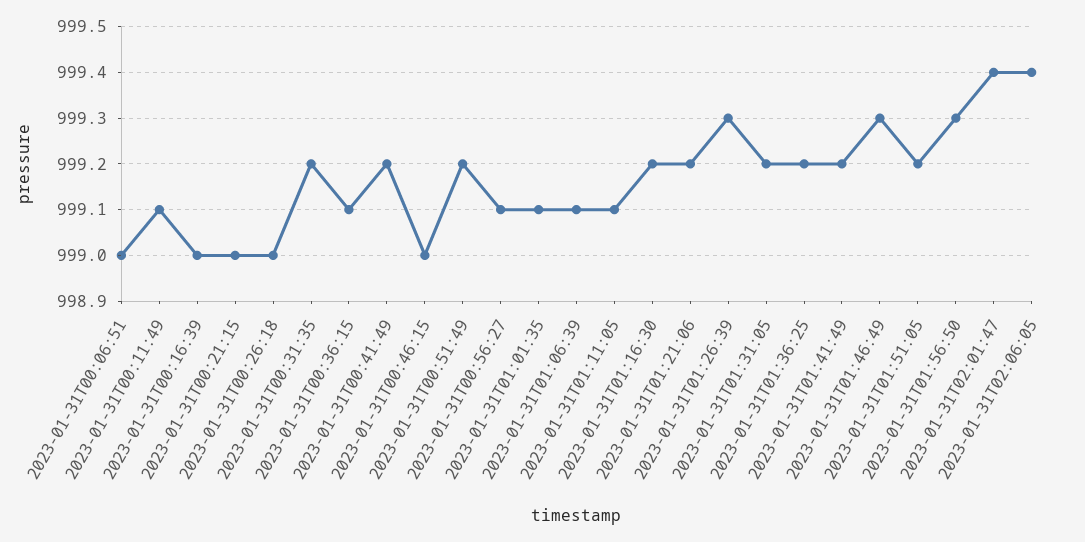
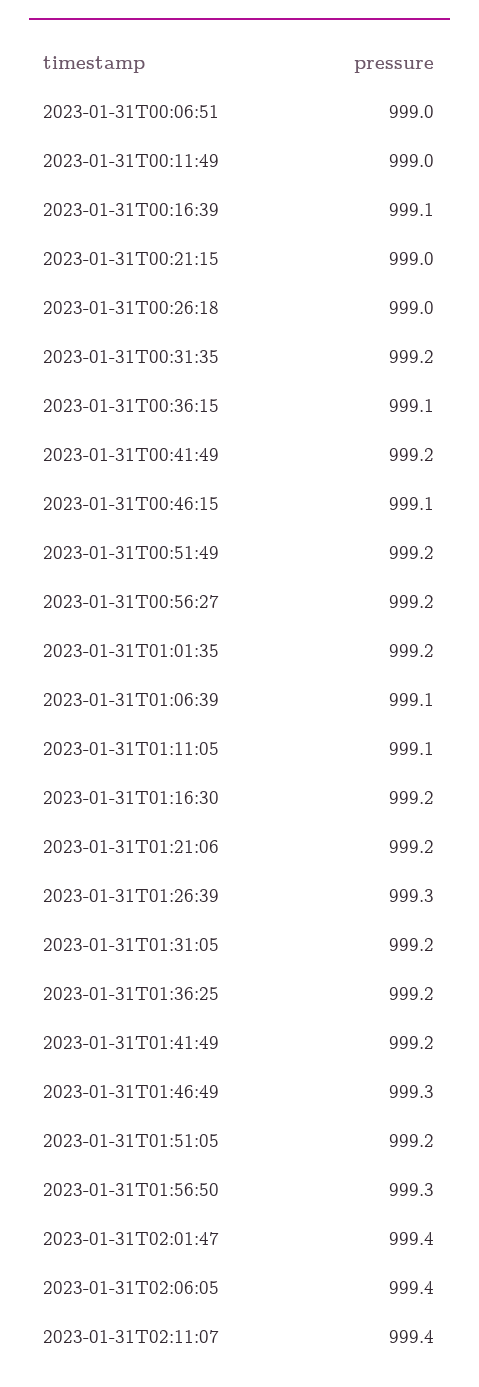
2023-01-31T00:11:49: 999.1 -> 999
2023-01-31T00:16:39: 999 -> 999.1
2023-01-31T00:46:15: 999 -> 999.1
2023-01-31T00:56:27: 999.1 -> 999.2
2023-01-31T01:01:35: 999.1 -> 999.2
2023-01-31T02:11:07: none -> 999.4

